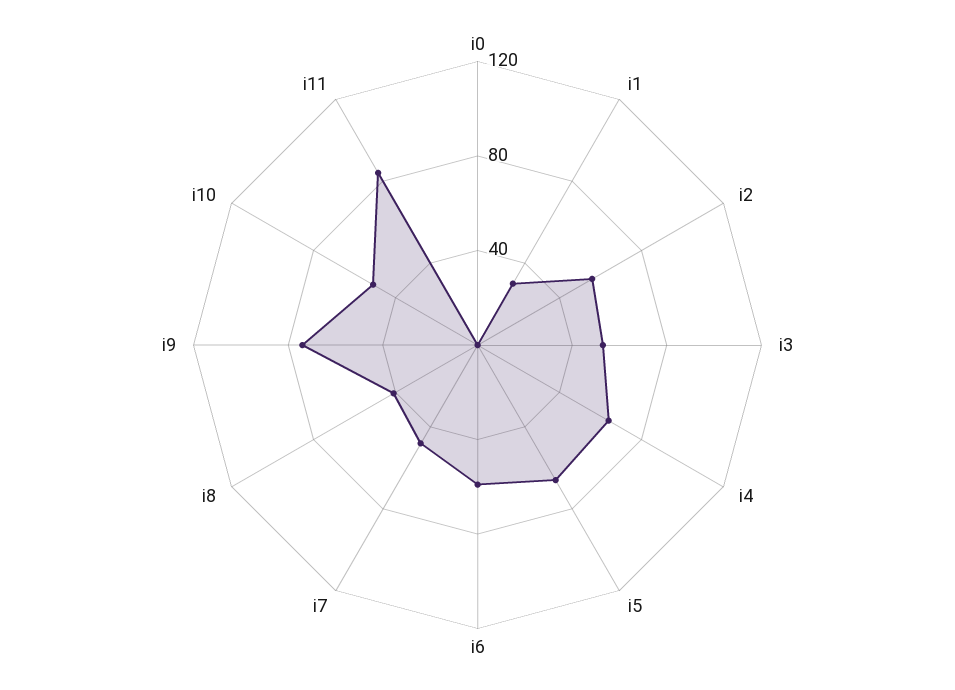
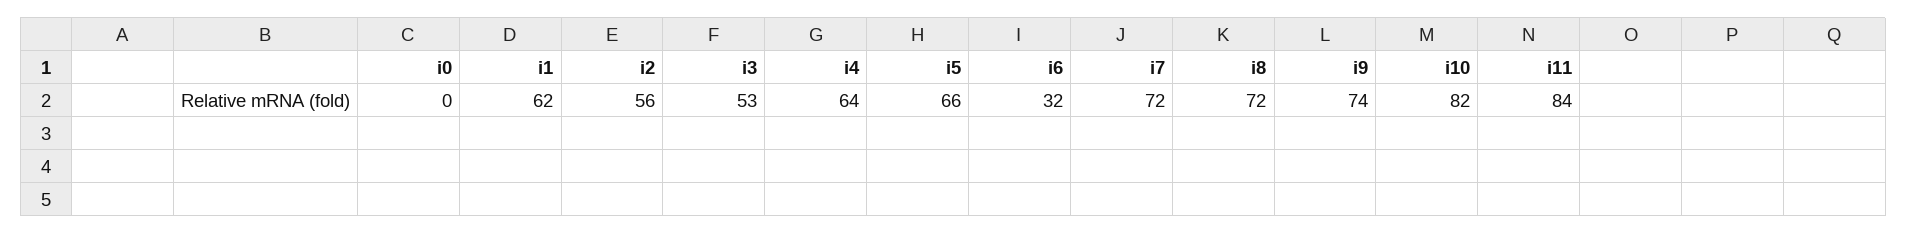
i1: 30 -> 62
i6: 60 -> 32
i7: 50 -> 72
i8: 40 -> 72
i10: 50 -> 82

